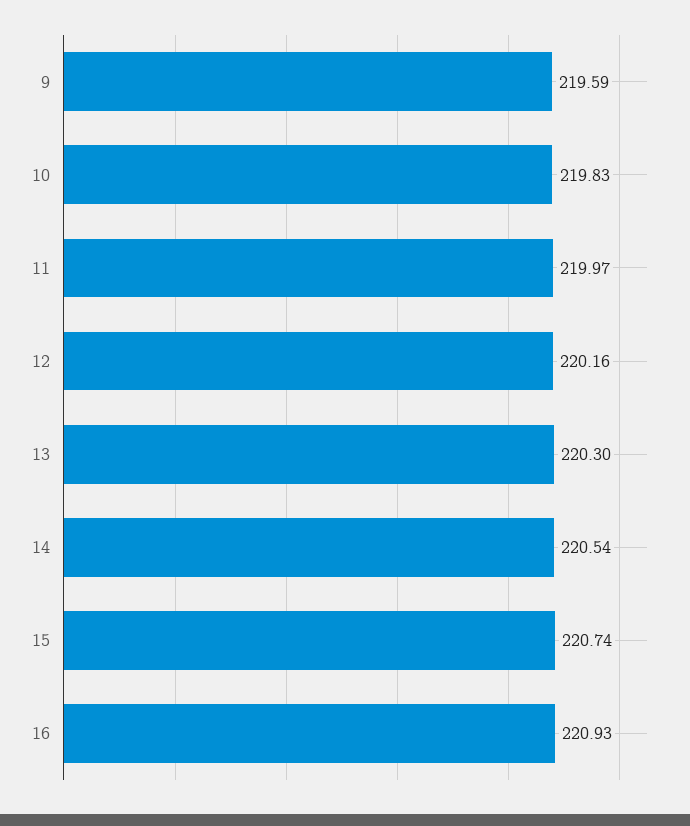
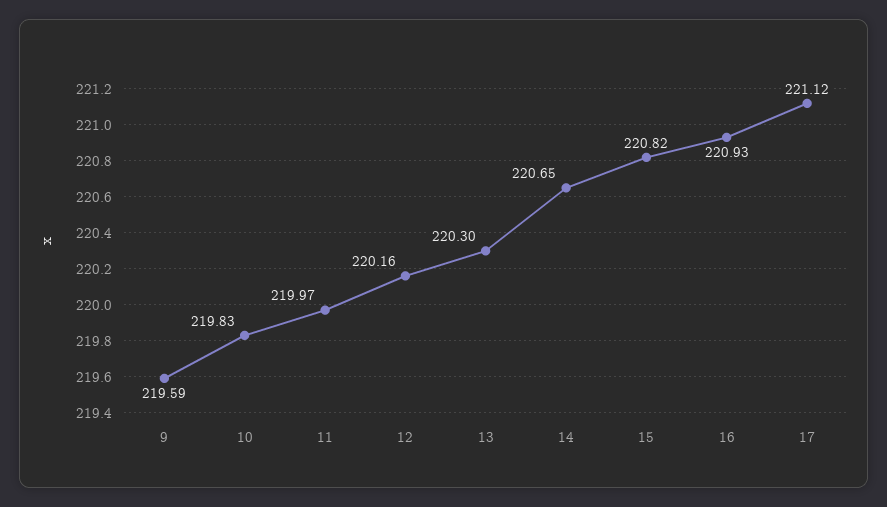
14: 220.54 -> 220.65
15: 220.74 -> 220.82
17: none -> 221.12

